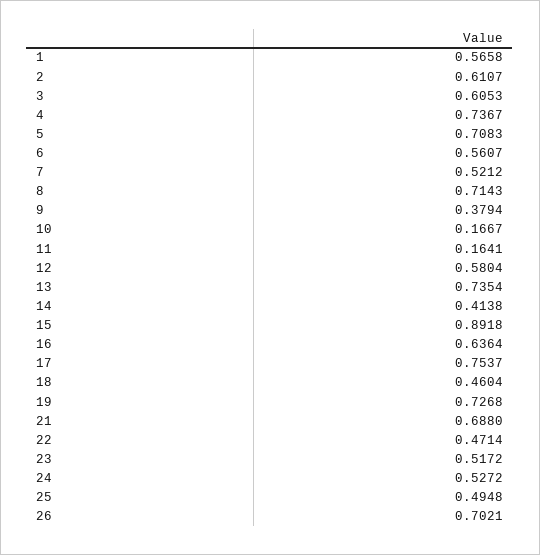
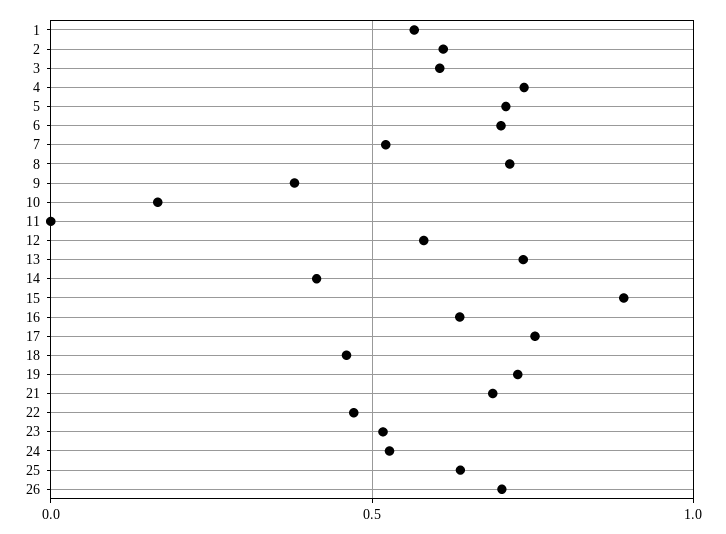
6: 0.5607 -> 0.7
11: 0.1641 -> 0
25: 0.4948 -> 0.65

